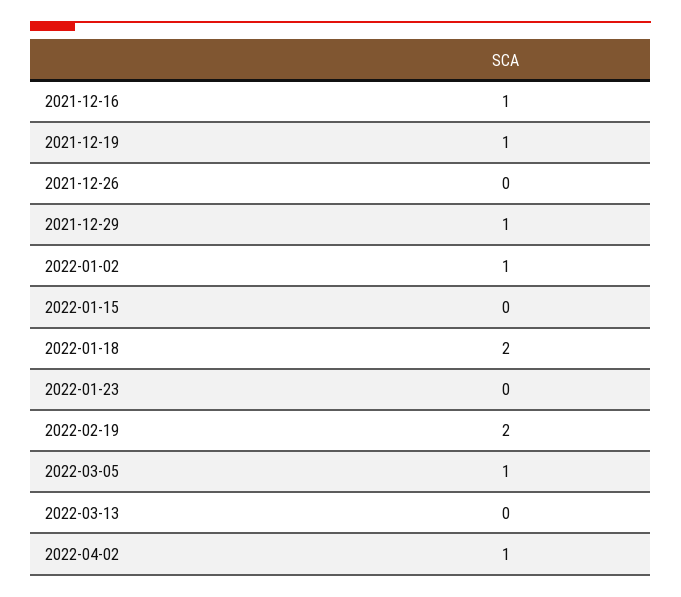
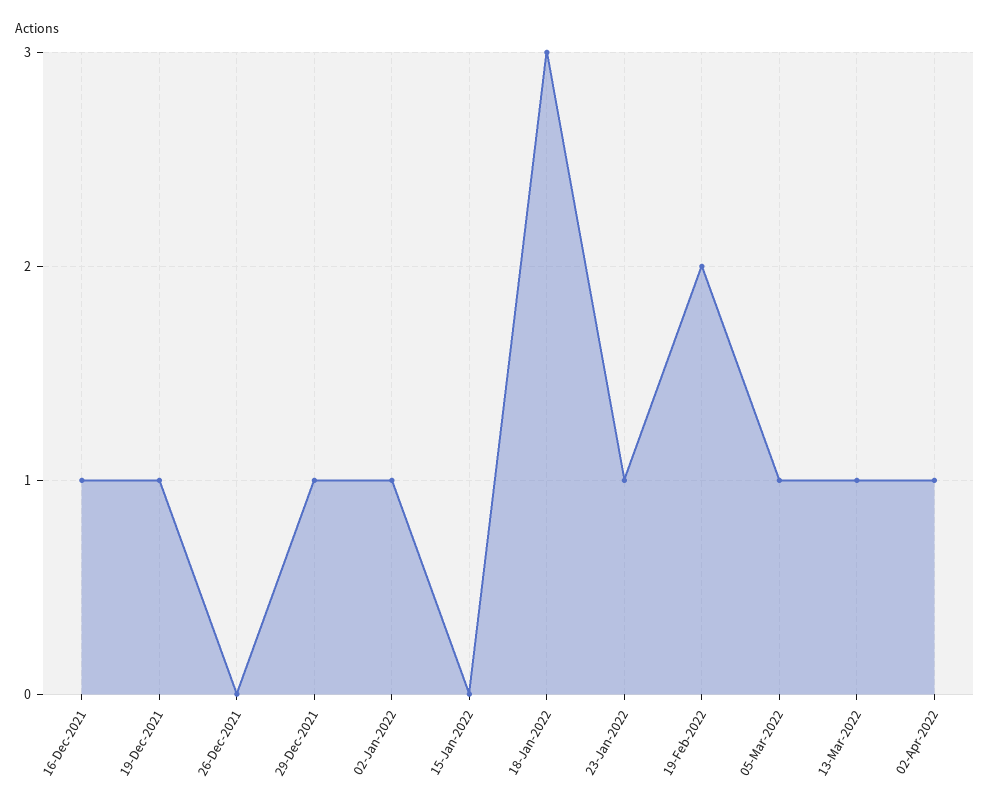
2022-01-18: 2 -> 3
2022-01-23: 0 -> 1
2022-03-13: 0 -> 1

